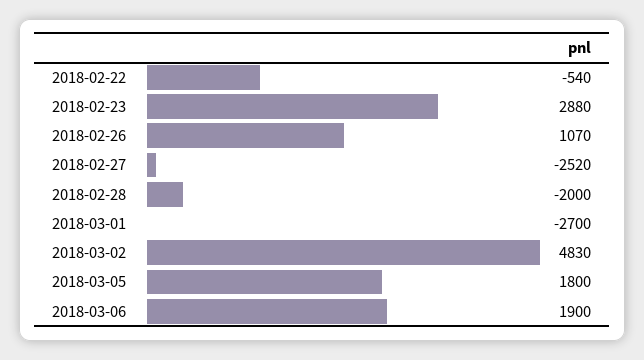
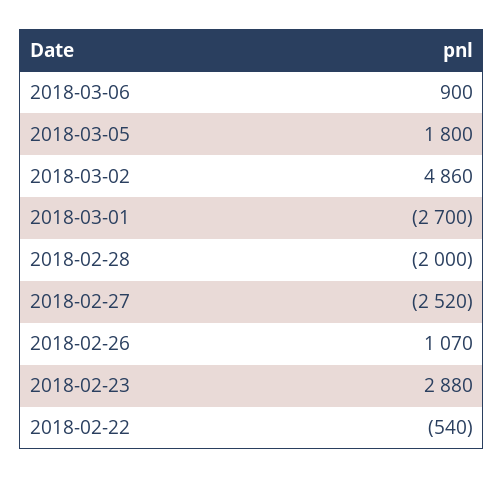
2018-03-02: 4830 -> 4860
2018-03-06: 1900 -> 900

